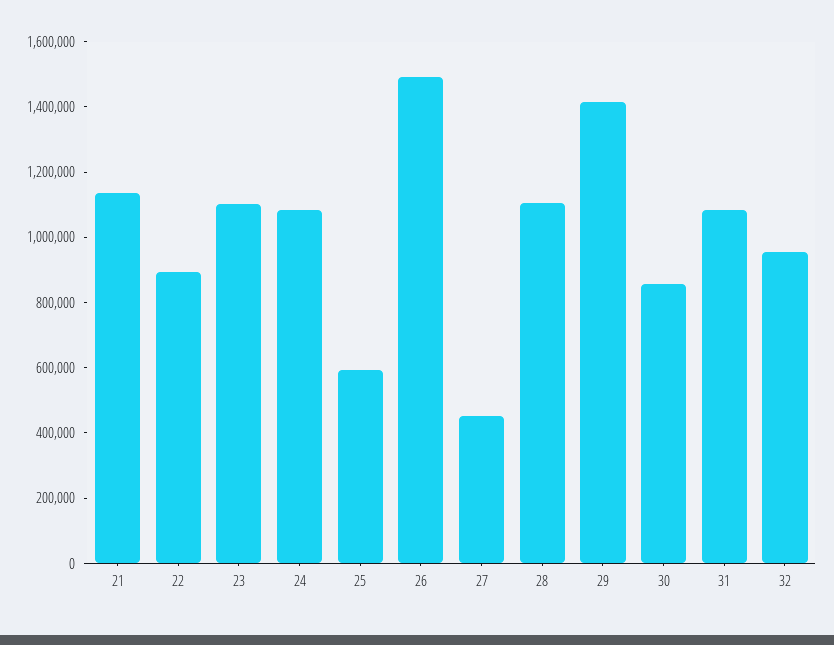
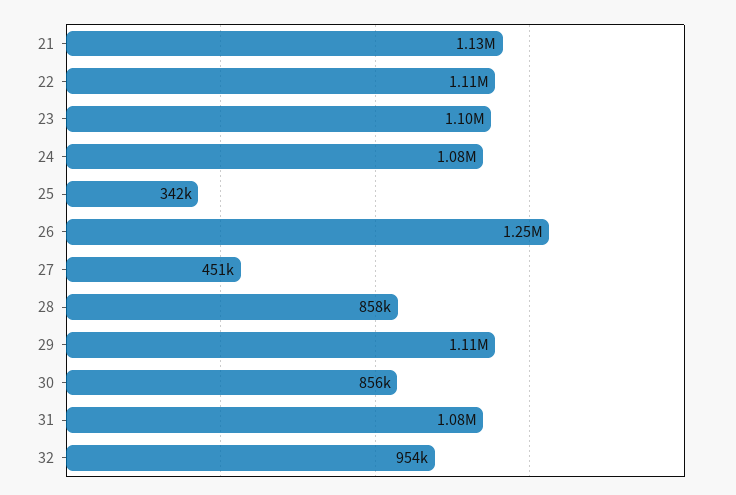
22: 900000 -> 1110000
25: 600000 -> 342000
26: 1500000 -> 1250000
28: 1100000 -> 858000
29: 1400000 -> 1110000

